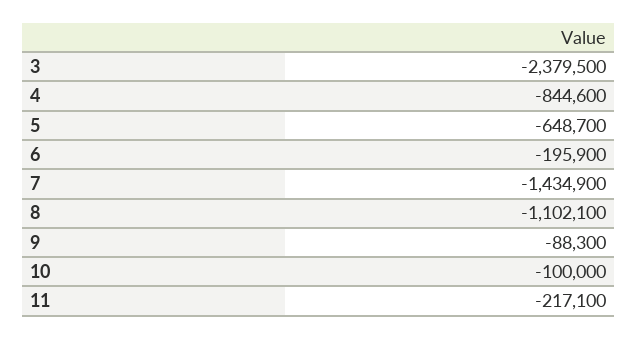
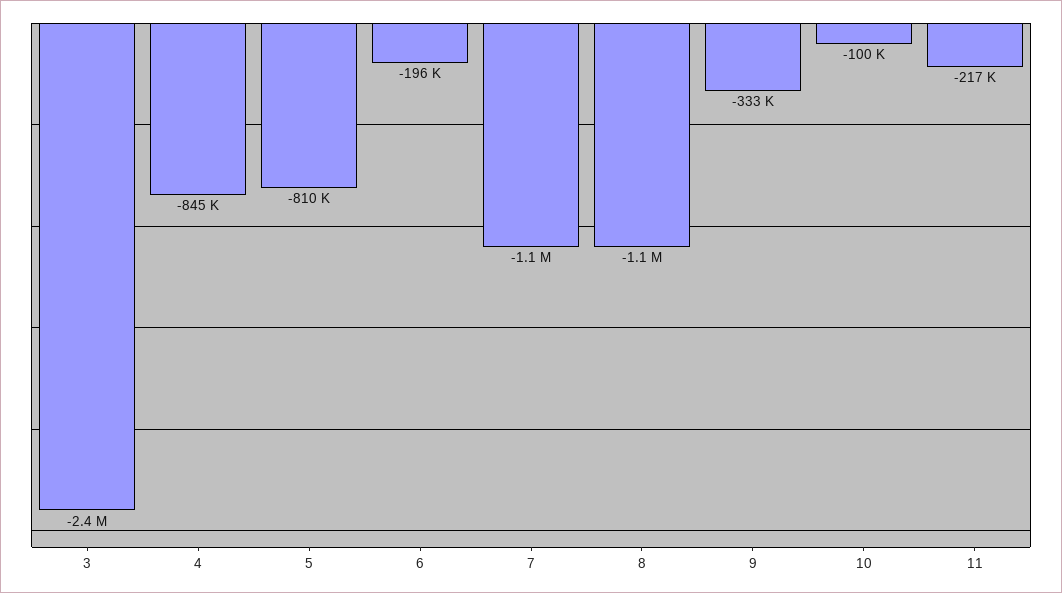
5: -648700 -> -810000
7: -1434900 -> -1100000
9: -88300 -> -333000

